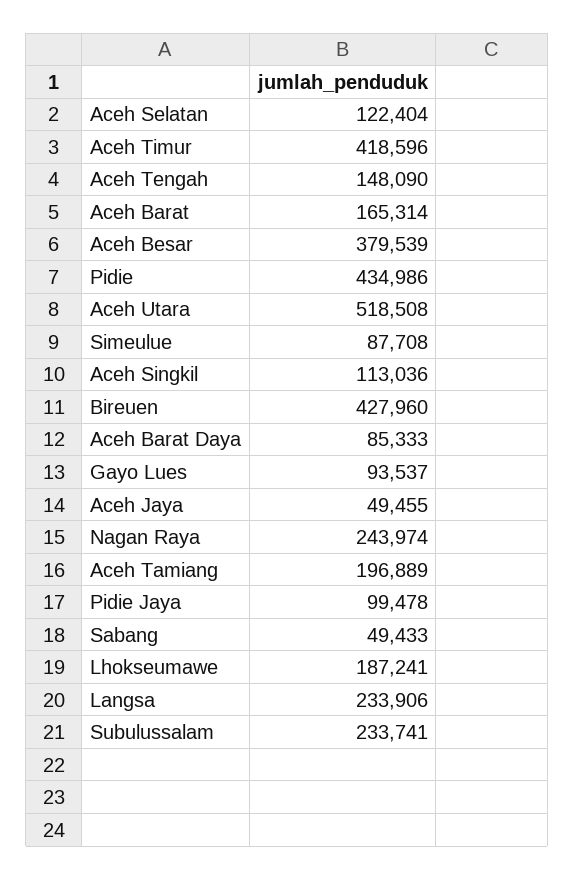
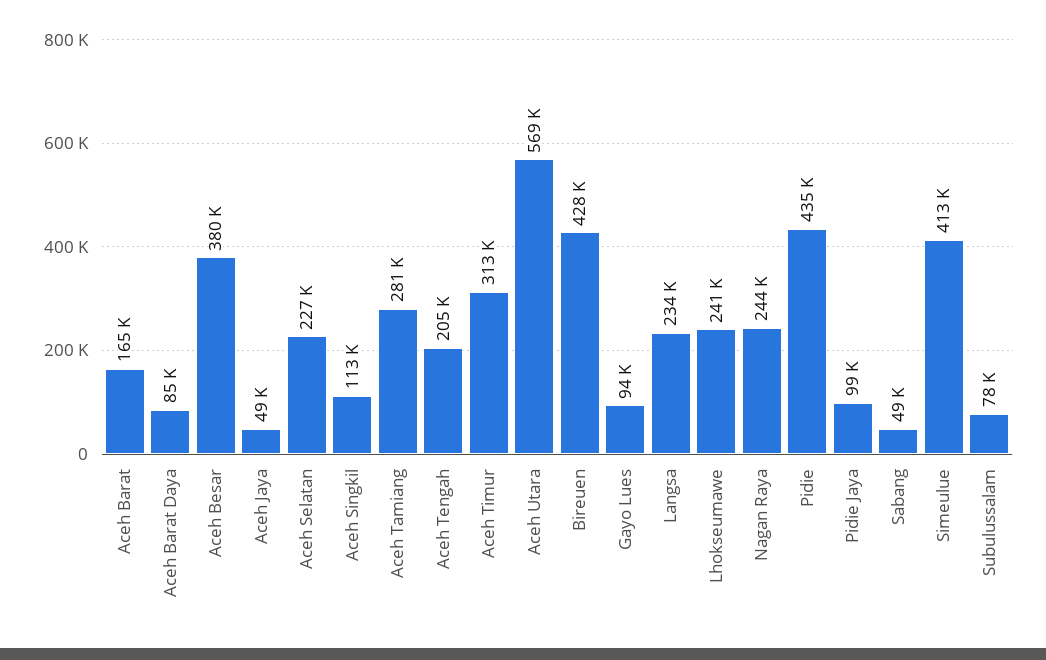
Aceh Selatan: 122404 -> 227000
Aceh Timur: 418596 -> 313000
Aceh Tengah: 148090 -> 205000
Aceh Utara: 518508 -> 569000
Simeulue: 87708 -> 413000
Aceh Tamiang: 196889 -> 281000
Lhokseumawe: 187241 -> 241000
Subulussalam: 233741 -> 78000

